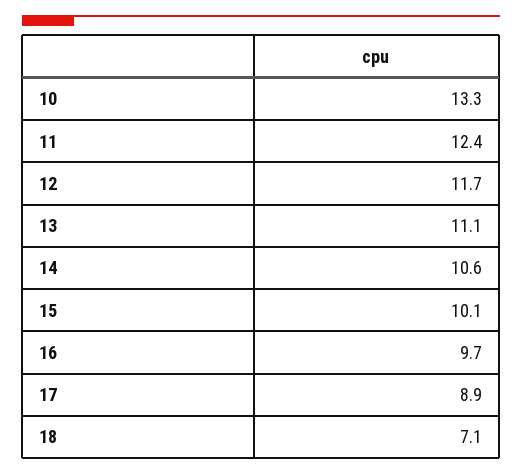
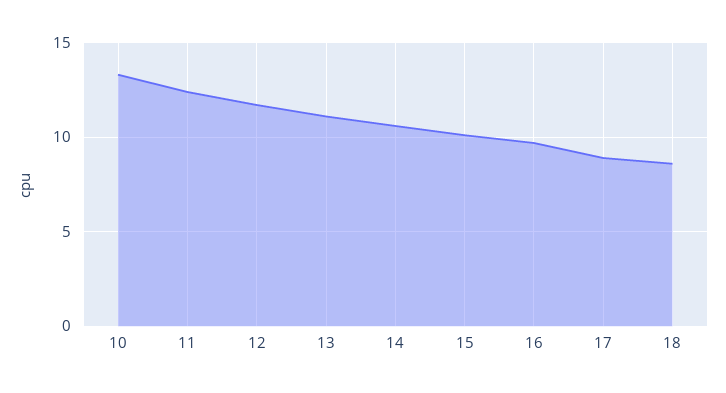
18: 7.1 -> 8.5

